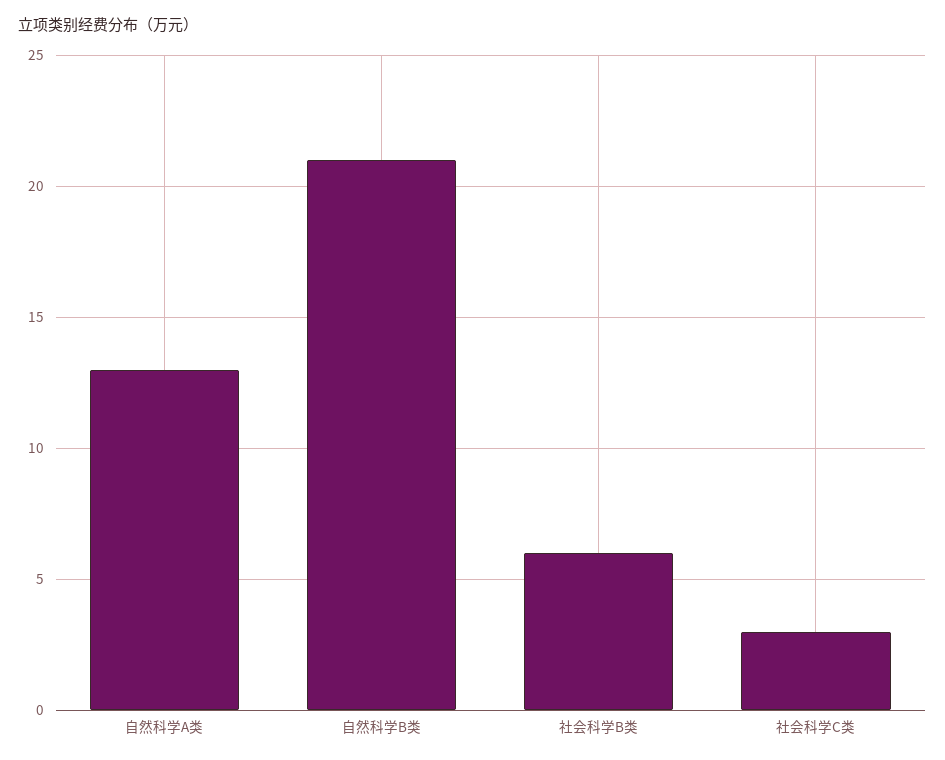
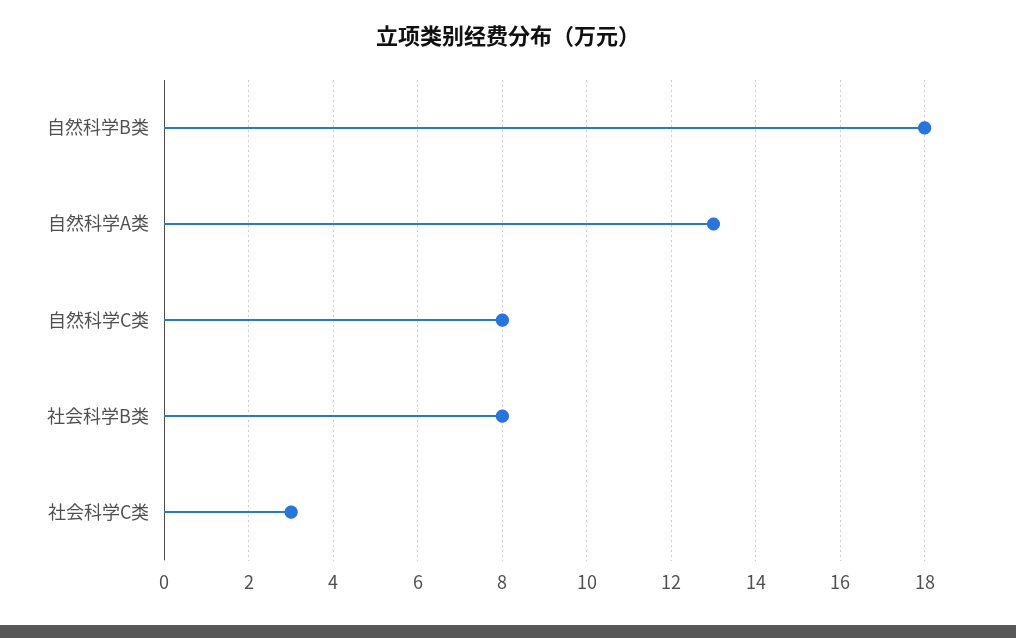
自然科学B类: 21 -> 18
社会科学B类: 6 -> 8
自然科学C类: none -> 8

